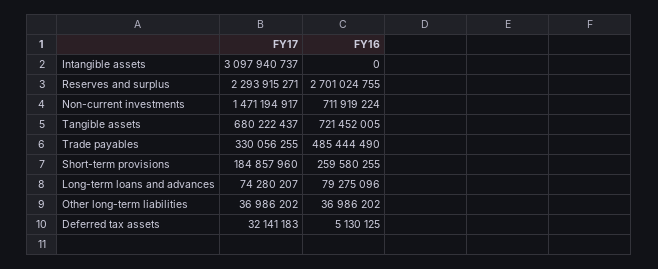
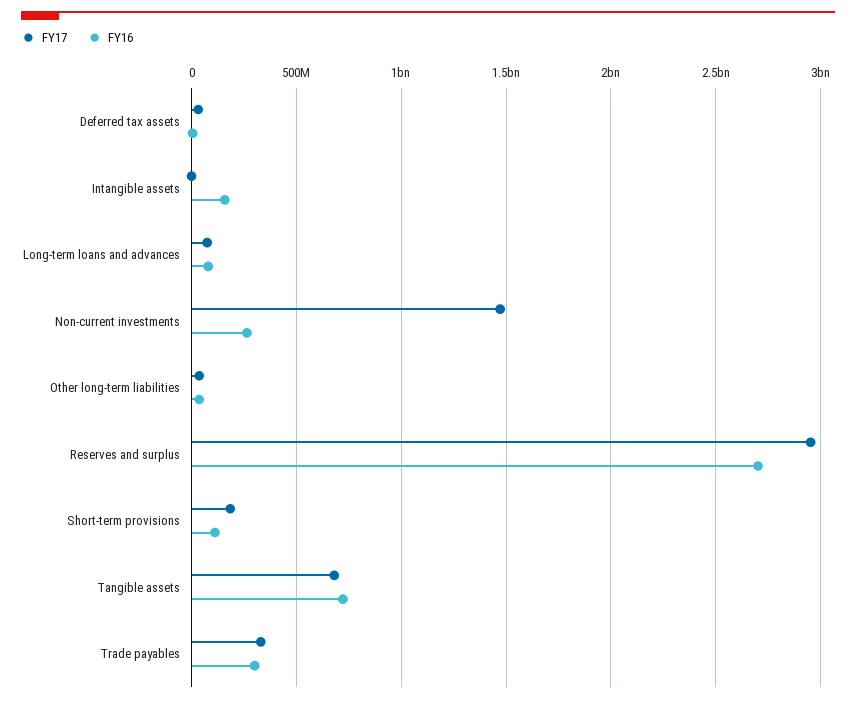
FY17, Intangible assets: 3097940737 -> 0
FY16, Intangible assets: 0 -> 150000000
FY17, Reserves and surplus: 2293915271 -> 2950000000
FY16, Non-current investments: 711919224 -> 250000000
FY16, Trade payables: 485444490 -> 300000000
FY16, Short-term provisions: 259580255 -> 100000000

